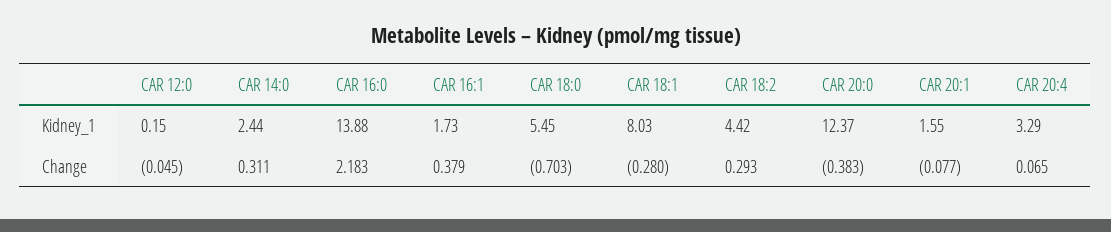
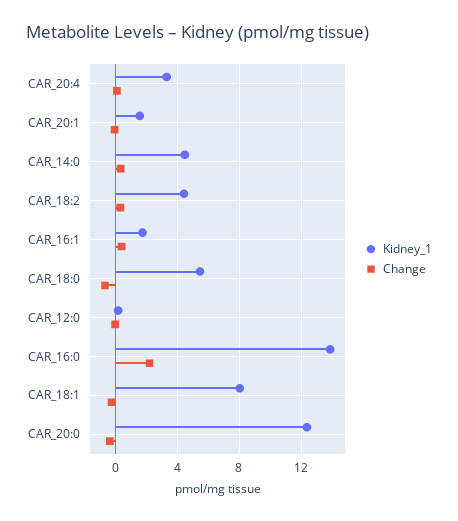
Kidney_1, CAR 14:0: 2.44 -> 4.5

